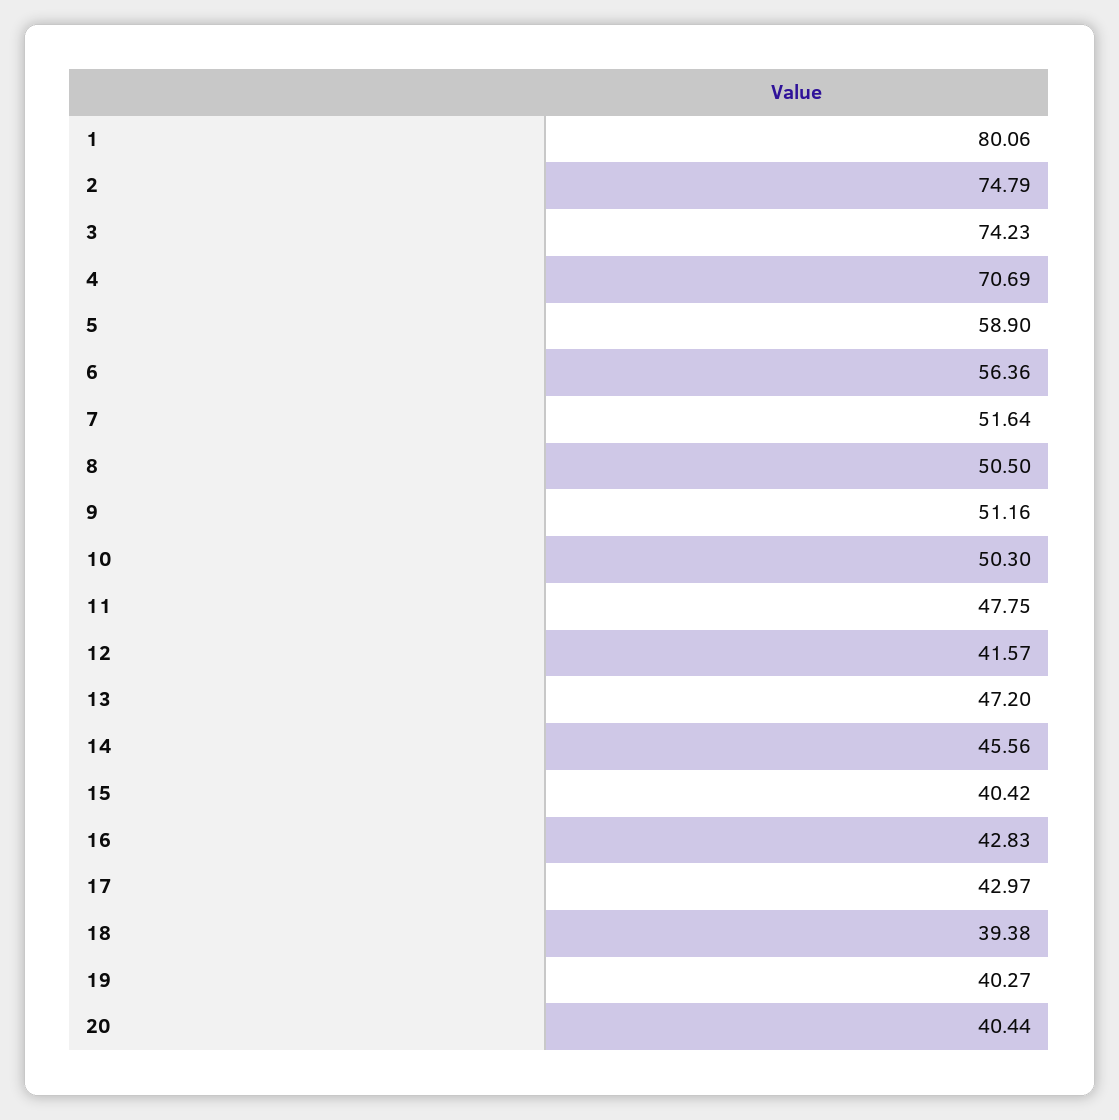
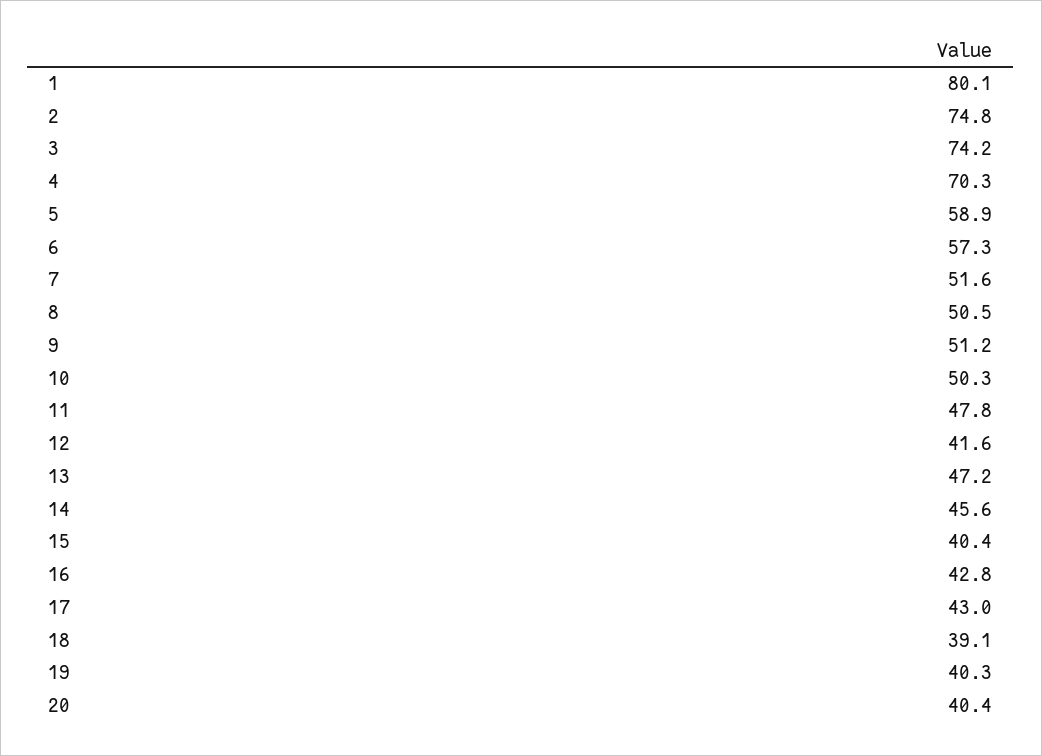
4: 70.69 -> 70.3
6: 56.36 -> 57.3
18: 39.38 -> 39.1

